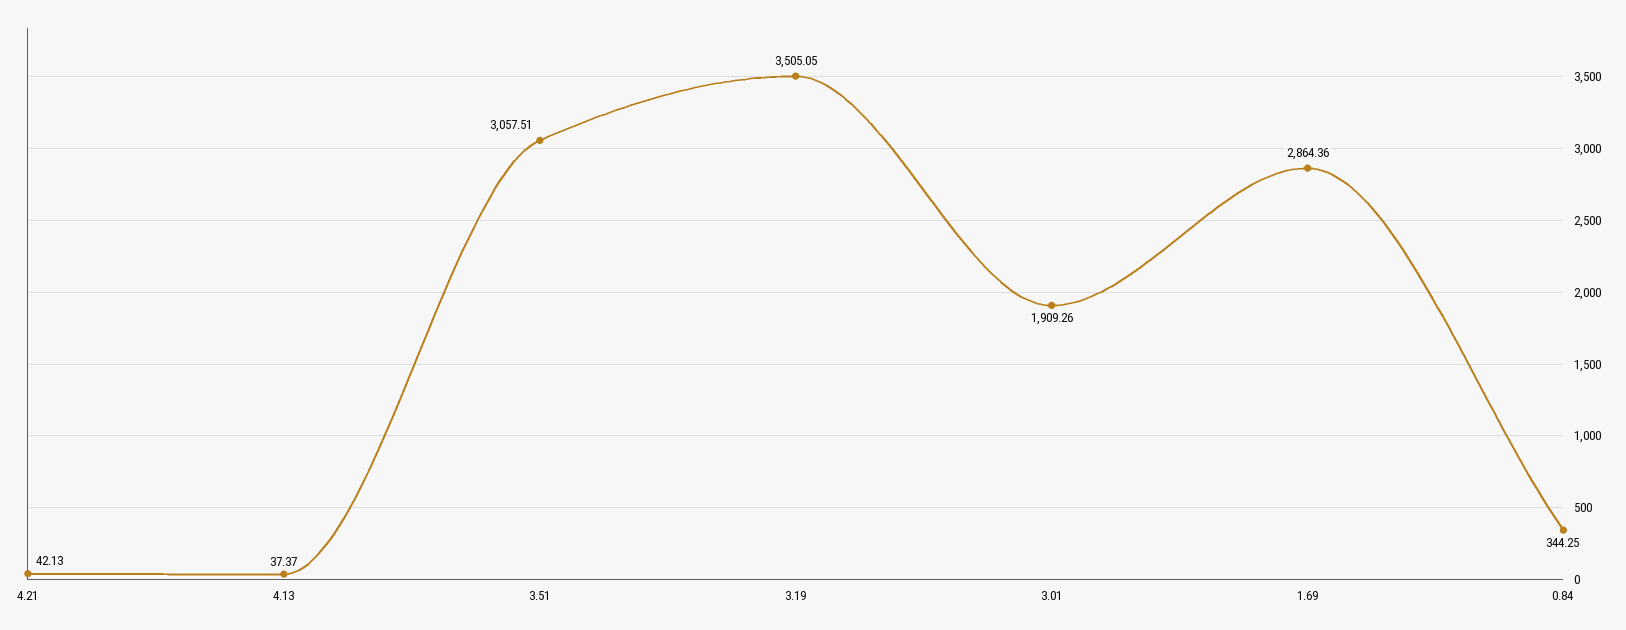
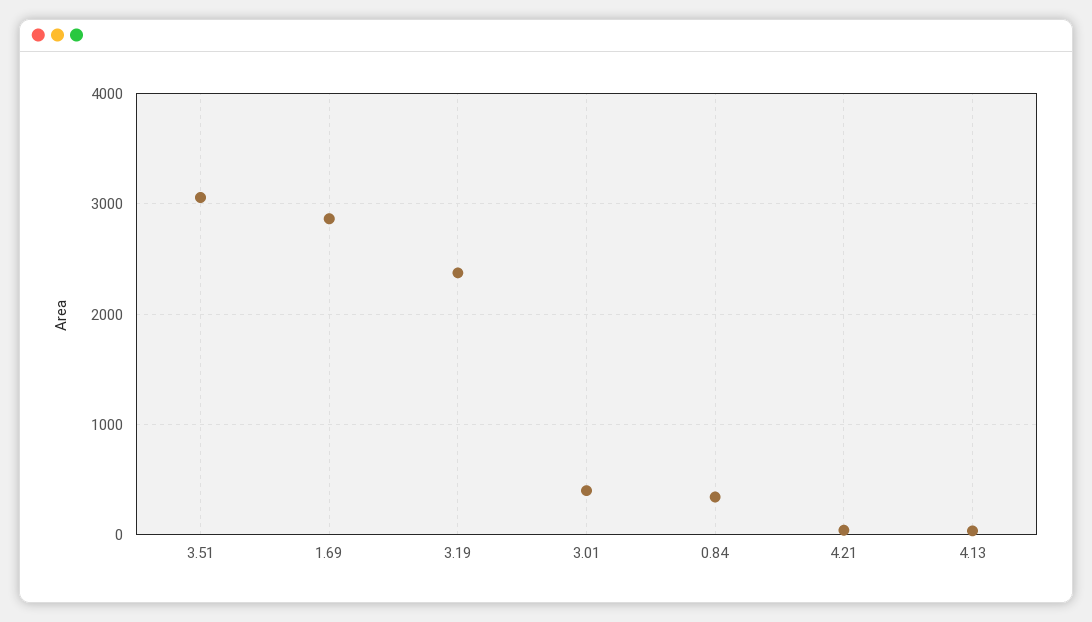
3.19: 3505.05 -> 2400
3.01: 1909.26 -> 400

